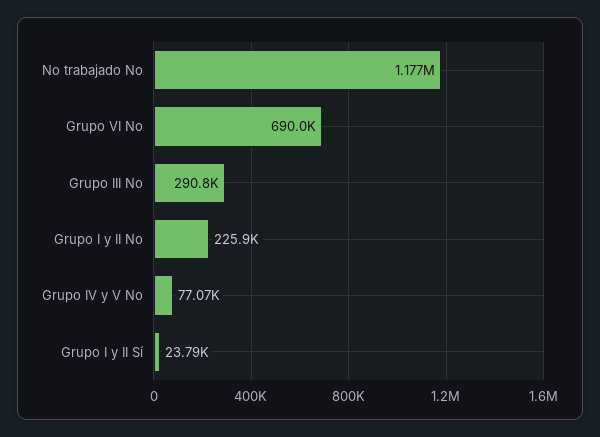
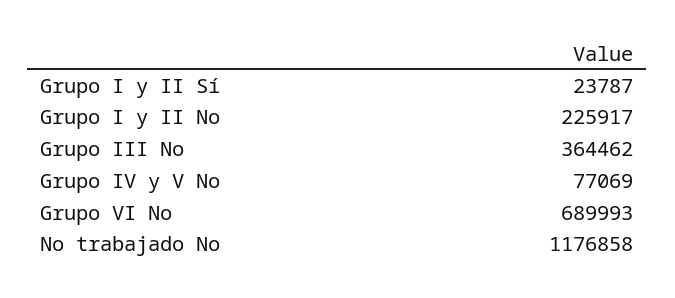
Grupo III No: 290800 -> 364462

